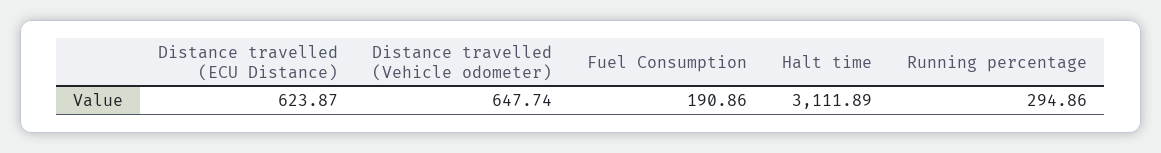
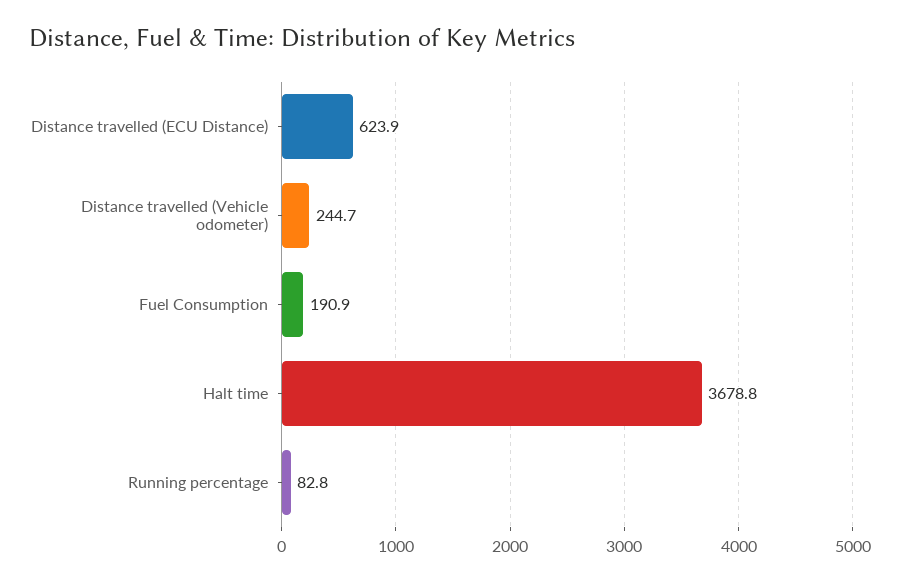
Distance travelled (Vehicle odometer): 647.74 -> 244.7
Halt time: 3111.89 -> 3678.8
Running percentage: 294.86 -> 82.8

